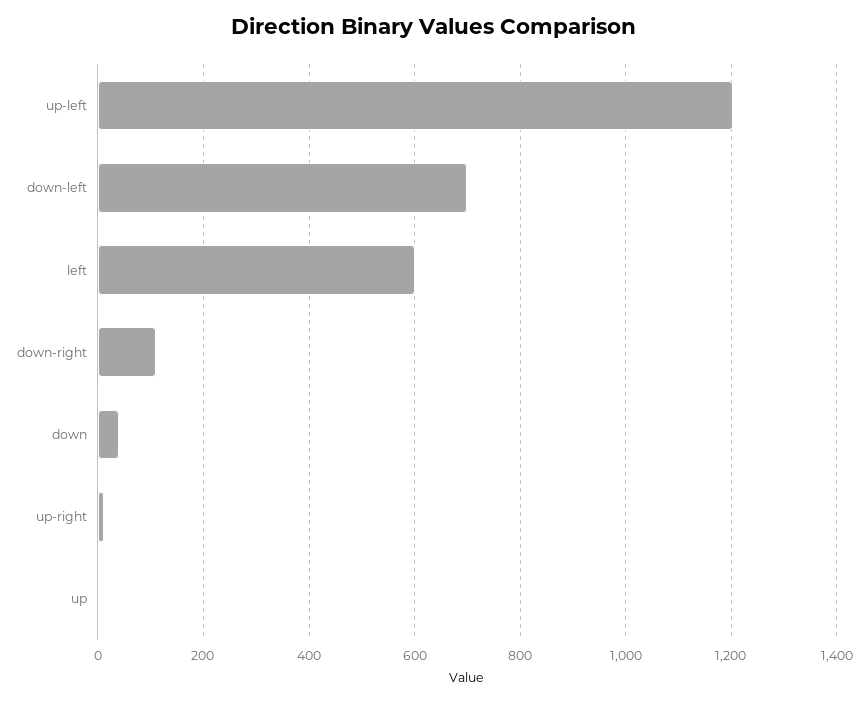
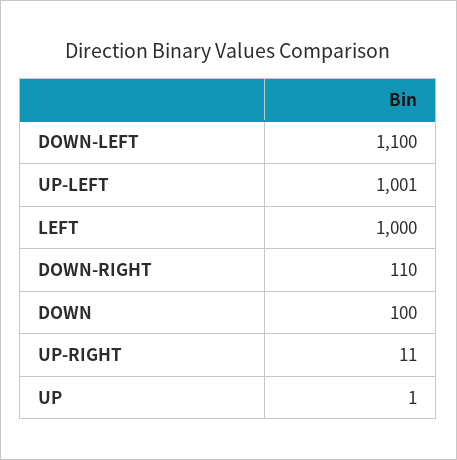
up-left: 1200 -> 1001
down-left: 700 -> 1100
left: 600 -> 1000
down: 40 -> 100

